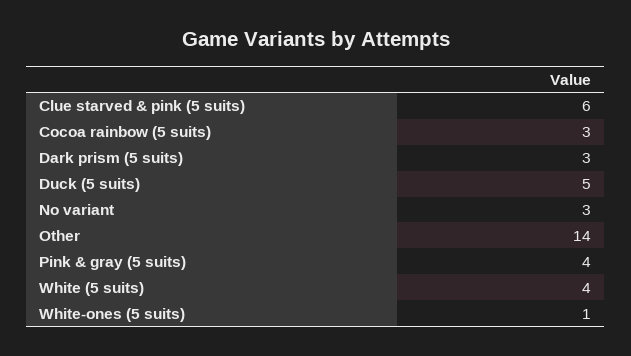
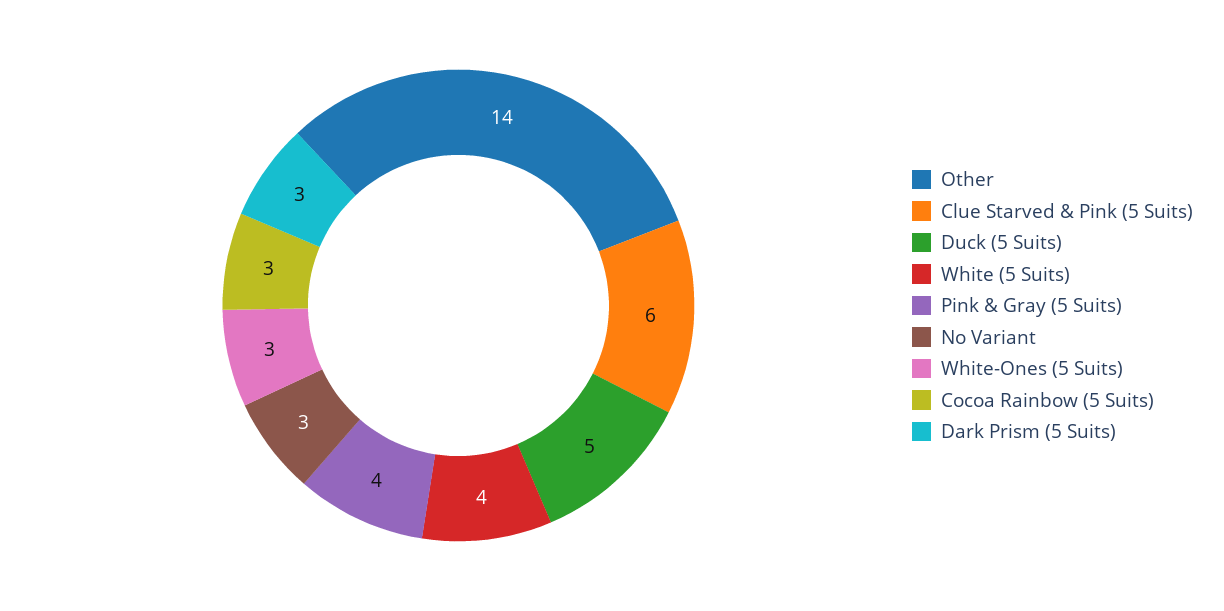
White-ones (5 suits): 1 -> 3

